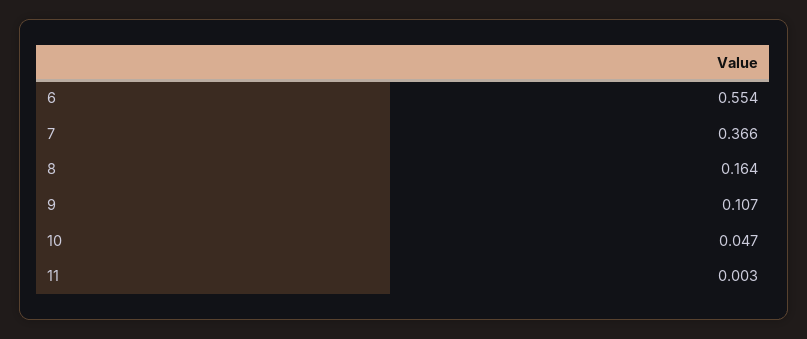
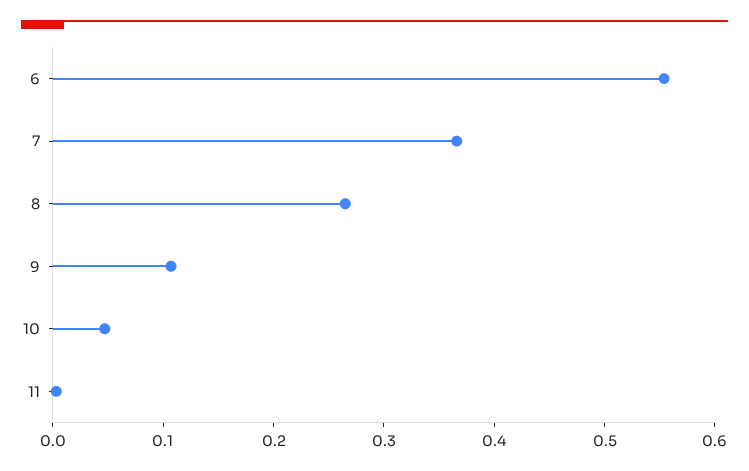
8: 0.164 -> 0.26

